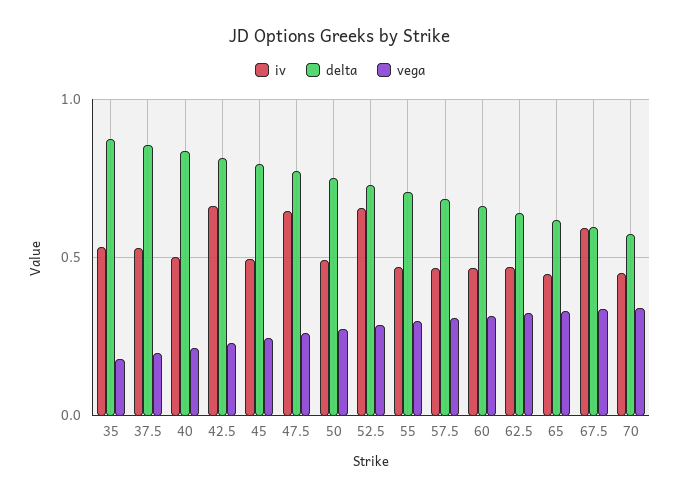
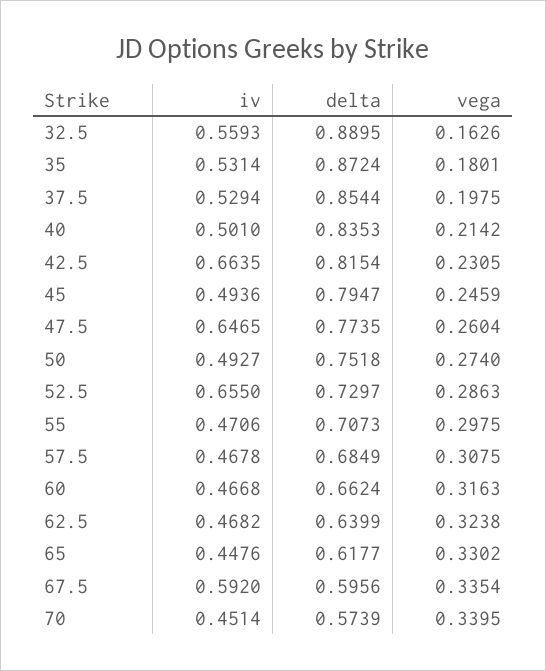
iv, 32.5: none -> 0.5593
delta, 32.5: none -> 0.8895
vega, 32.5: none -> 0.1626

